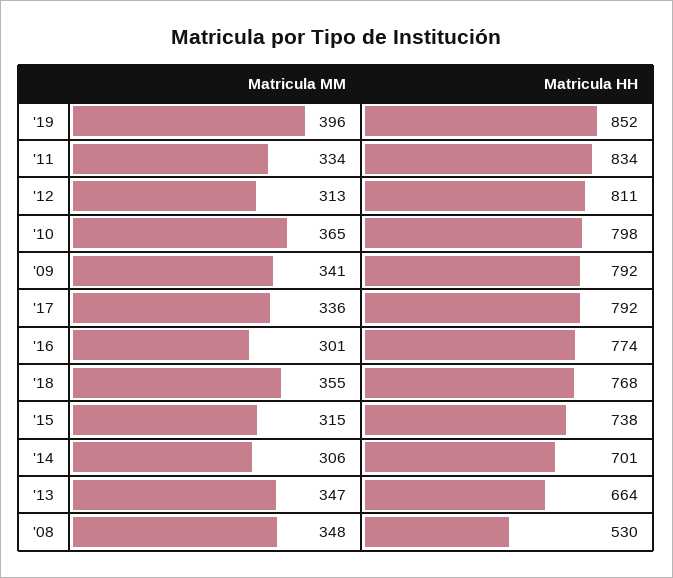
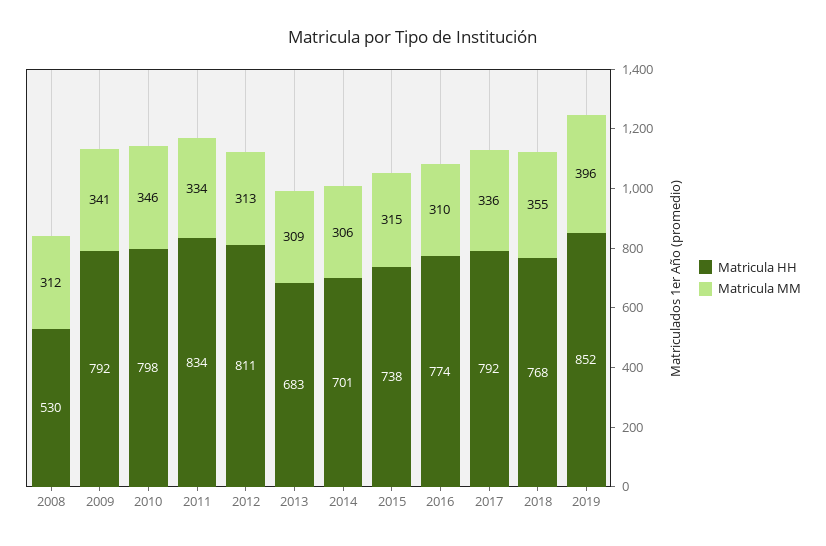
Matricula MM, '10: 365 -> 346
Matricula MM, '16: 301 -> 310
Matricula MM, '13: 347 -> 309
Matricula HH, '13: 664 -> 683
Matricula MM, '08: 348 -> 312

